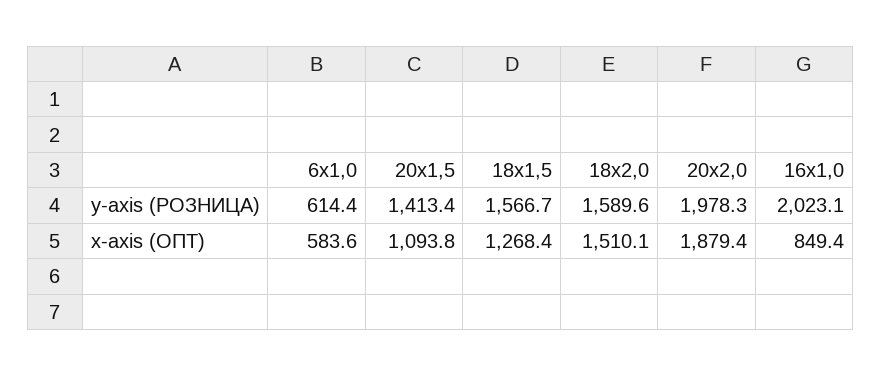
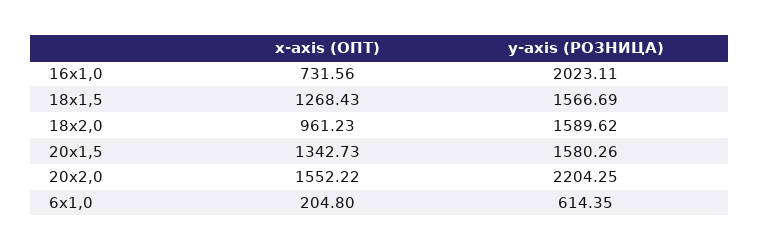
20х1,5, y-axis (РОЗНИЦА): 1413.4 -> 1580.26
20х2,0, y-axis (РОЗНИЦА): 1978.3 -> 2204.25
6х1,0, x-axis (ОПТ): 583.6 -> 204.8
20х1,5, x-axis (ОПТ): 1093.8 -> 1342.73
18х2,0, x-axis (ОПТ): 1510.1 -> 961.23
20х2,0, x-axis (ОПТ): 1879.4 -> 1552.22
16х1,0, x-axis (ОПТ): 849.4 -> 731.56

